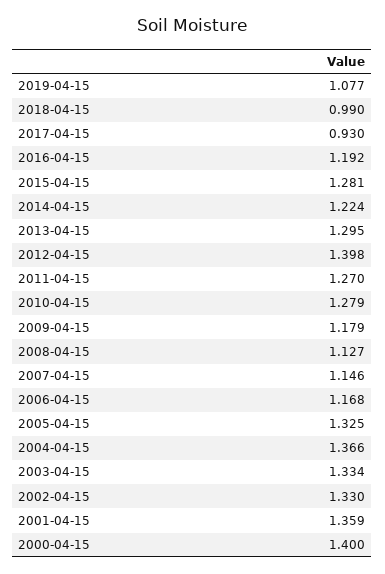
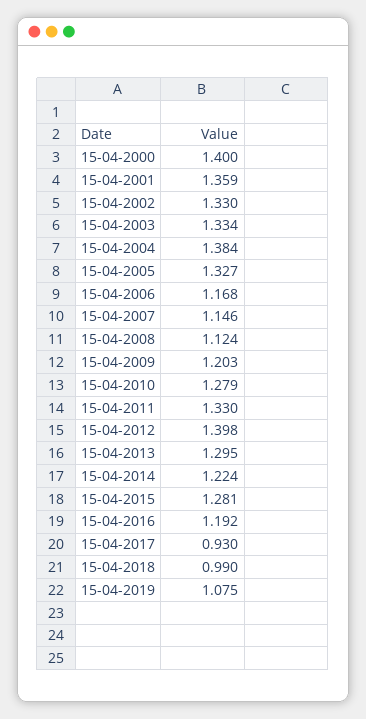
2019-04-15: 1.077 -> 1.075
2011-04-15: 1.27 -> 1.33
2009-04-15: 1.179 -> 1.203
2008-04-15: 1.127 -> 1.124
2005-04-15: 1.325 -> 1.327
2004-04-15: 1.366 -> 1.384

